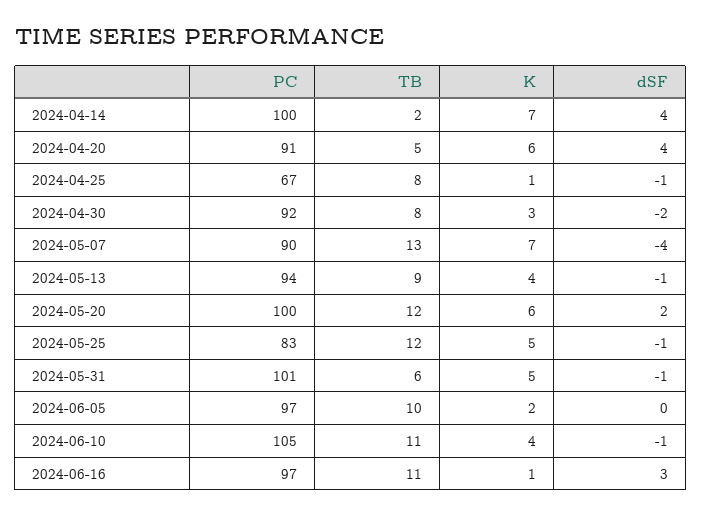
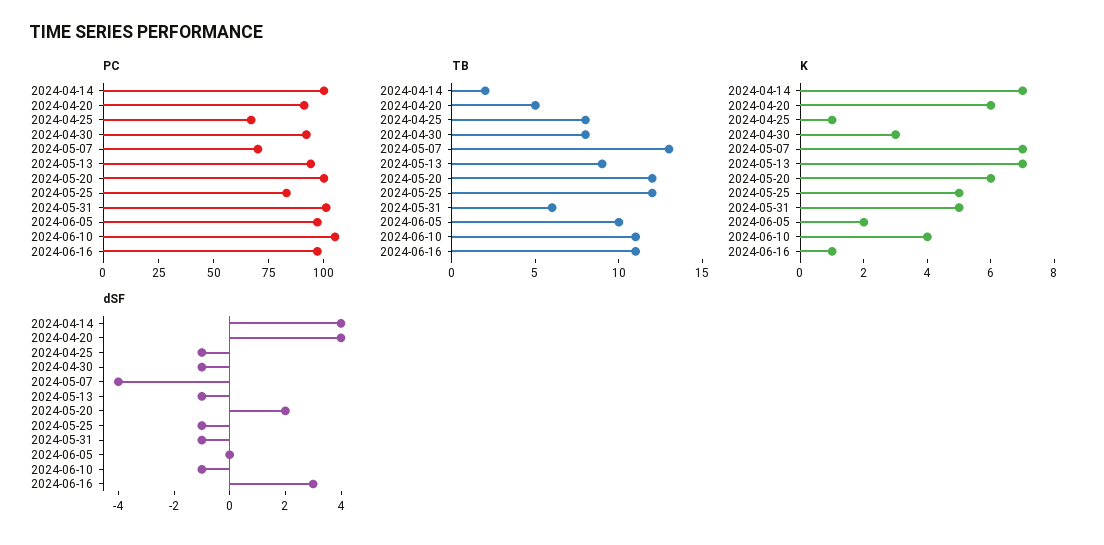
dSF, 2024-04-30: -2 -> -1
PC, 2024-05-07: 90 -> 70
K, 2024-05-13: 4 -> 7

